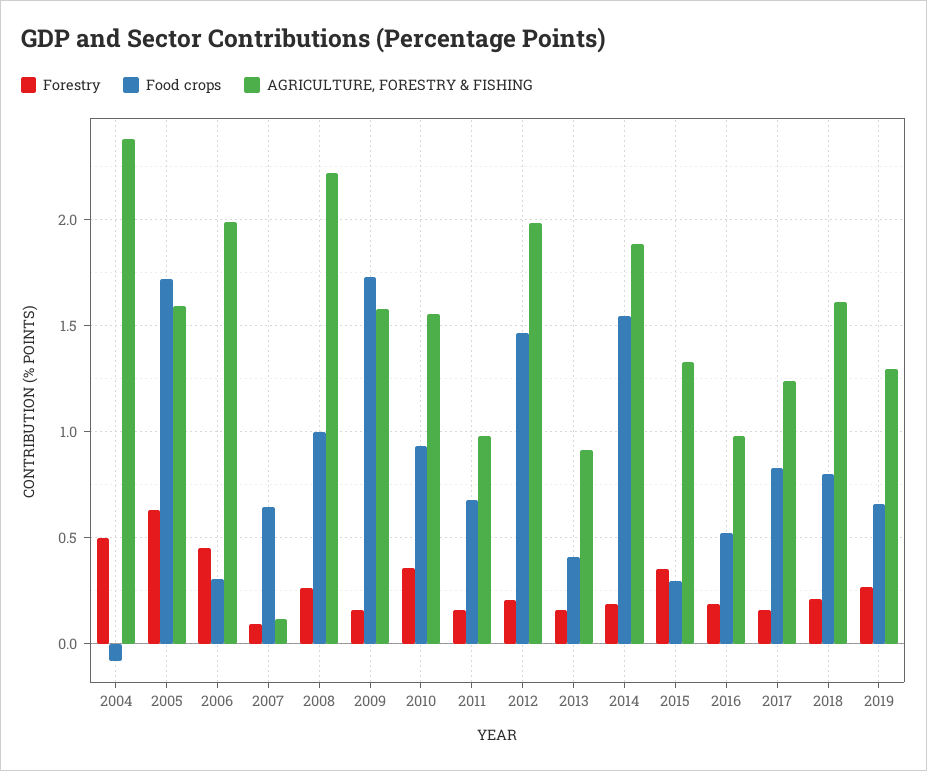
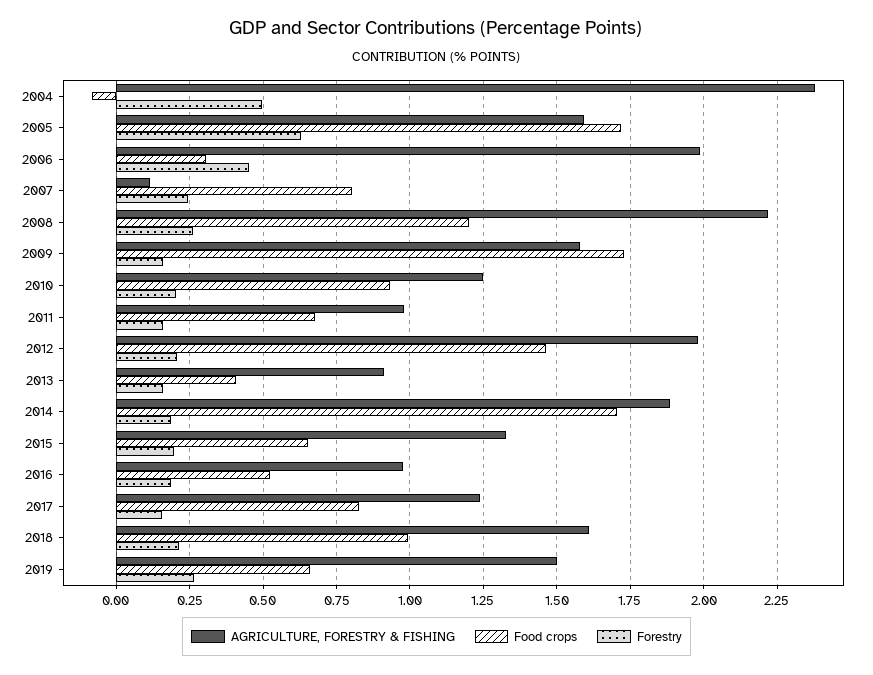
Forestry, 2007: 0.1 -> 0.25
Food crops, 2007: 0.65 -> 0.8
Food crops, 2008: 1 -> 1.2
Forestry, 2010: 0.35 -> 0.2
AGRICULTURE, FORESTRY & FISHING, 2010: 1.55 -> 1.25
Food crops, 2014: 1.55 -> 1.7
Forestry, 2015: 0.35 -> 0.2
Food crops, 2015: 0.3 -> 0.65
Food crops, 2018: 0.8 -> 1
AGRICULTURE, FORESTRY & FISHING, 2019: 1.3 -> 1.5

